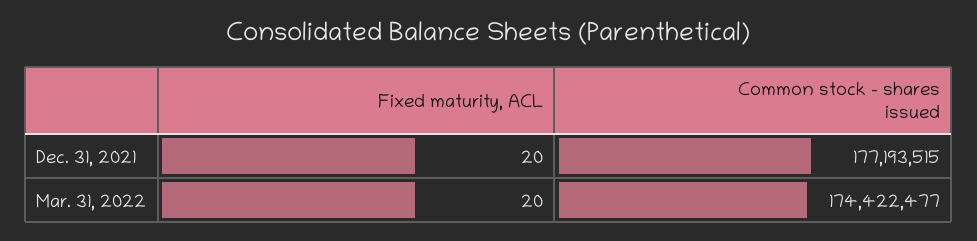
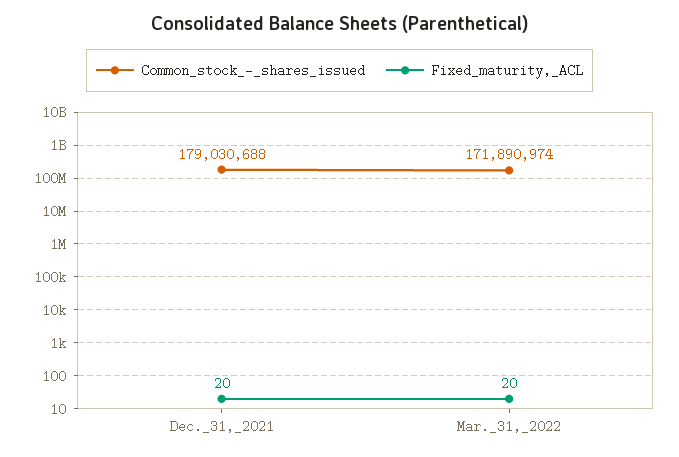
Common stock - shares issued, Dec. 31, 2021: 177193515 -> 179030688
Common stock - shares issued, Mar. 31, 2022: 174422477 -> 171890974

